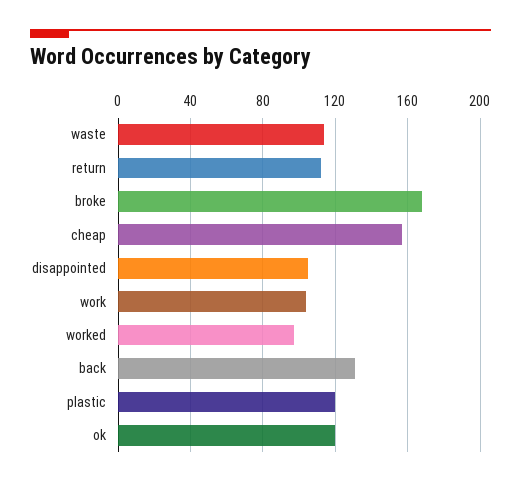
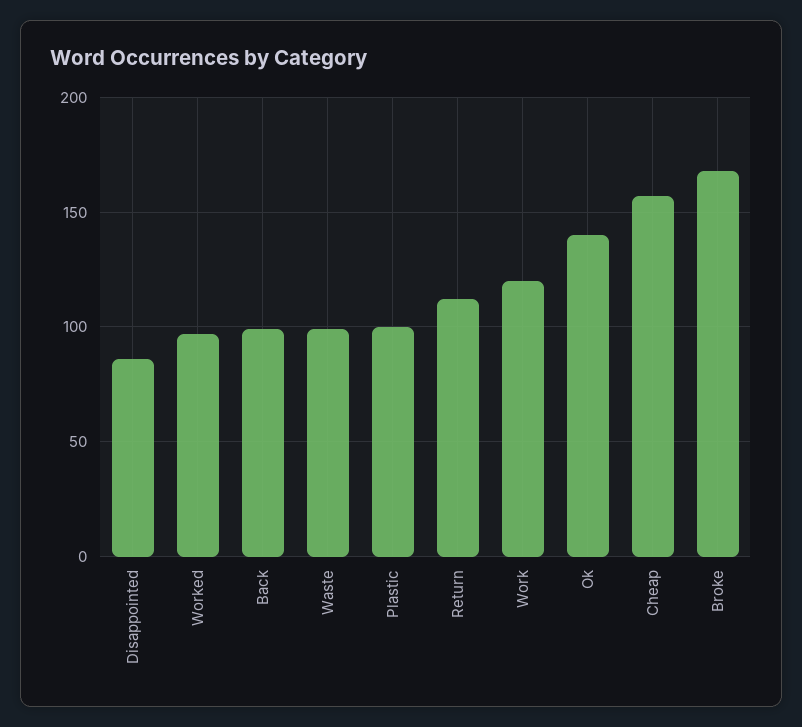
waste: 115 -> 100
disappointed: 105 -> 85
work: 105 -> 120
back: 130 -> 100
plastic: 120 -> 100
ok: 120 -> 140

